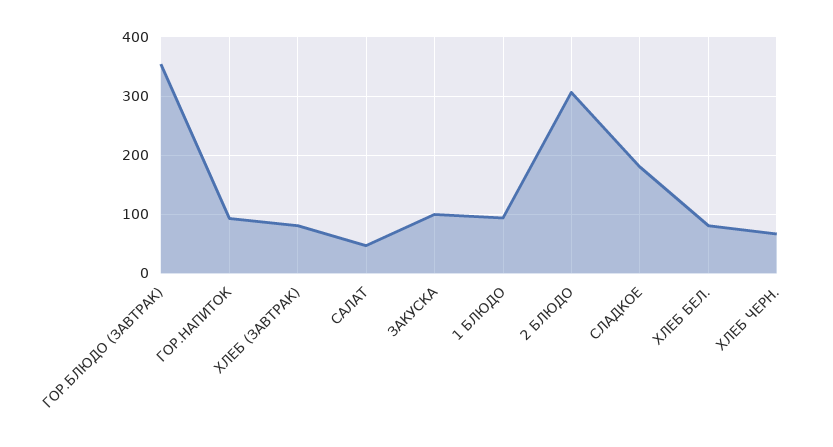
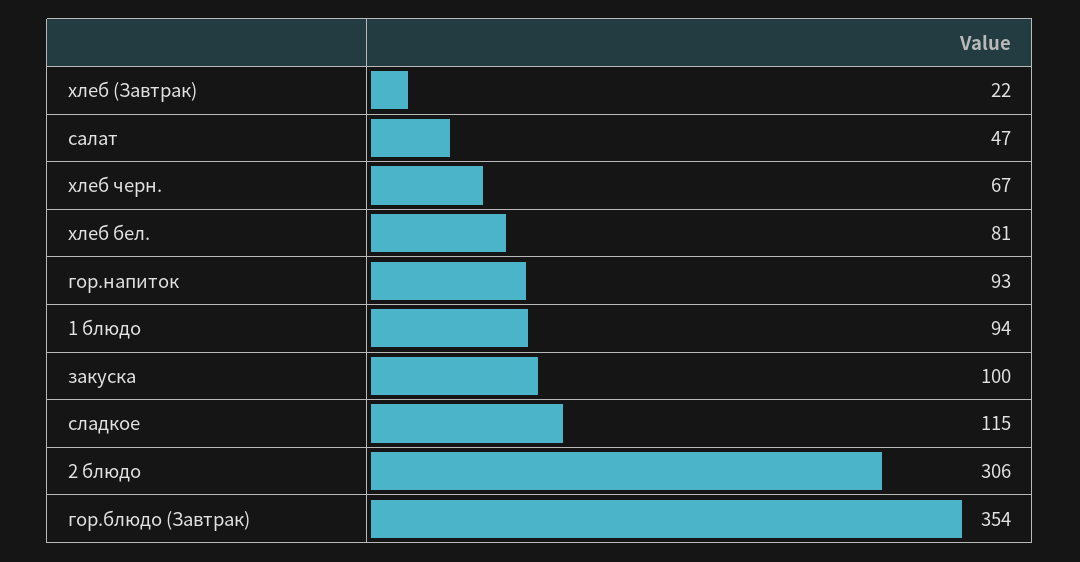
ХЛЕБ (ЗАВТРАК): 80 -> 22
СЛАДКОЕ: 180 -> 115

